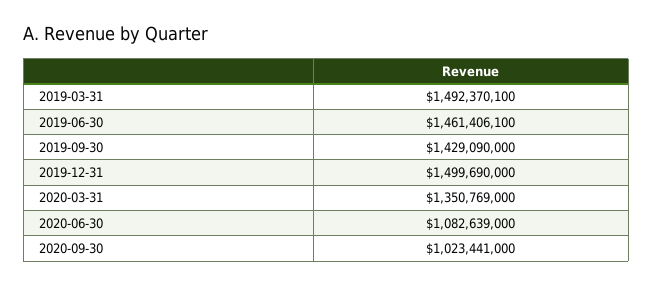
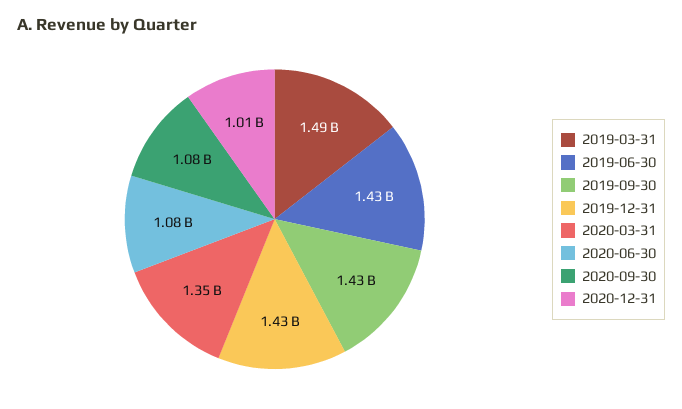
2019-06-30: 1461406100 -> 1430000000
2019-12-31: 1499690000 -> 1430000000
2020-09-30: 1023441000 -> 1080000000
2020-12-31: none -> 1010000000

